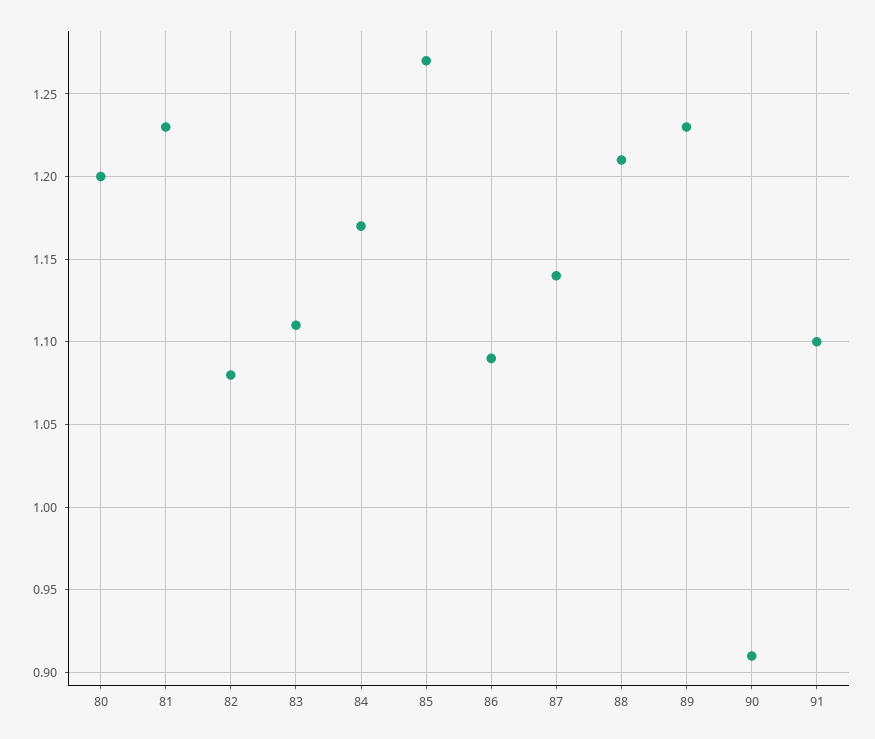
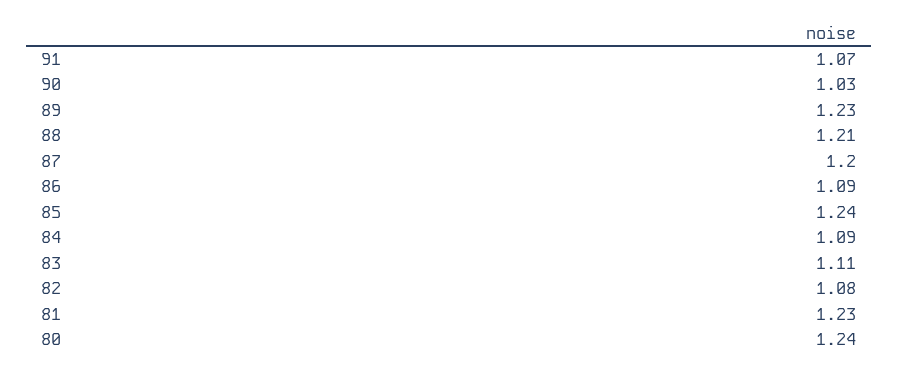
80: 1.2 -> 1.24
84: 1.17 -> 1.09
85: 1.27 -> 1.24
87: 1.14 -> 1.2
90: 0.91 -> 1.03
91: 1.1 -> 1.07

